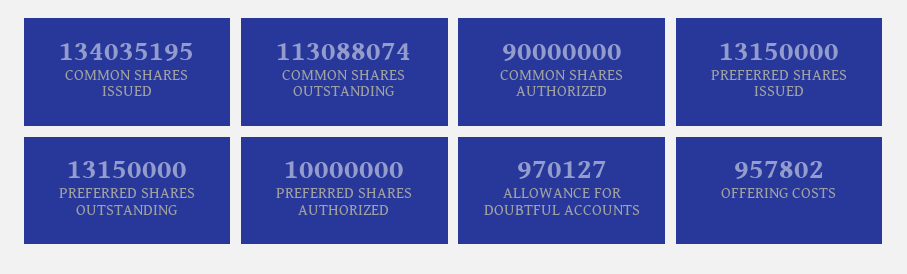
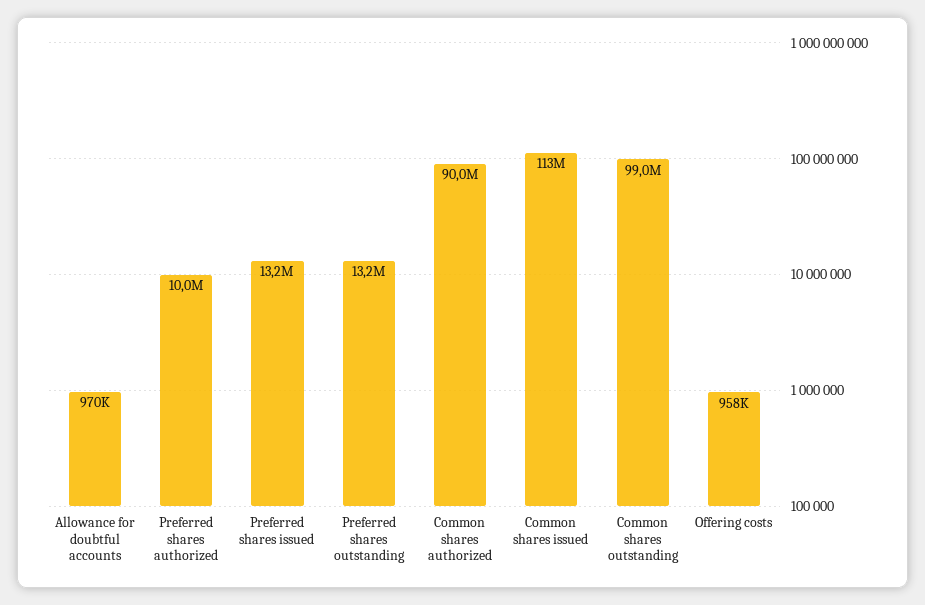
COMMON SHARES ISSUED: 134035195 -> 113000000
COMMON SHARES OUTSTANDING: 113088074 -> 99000000

